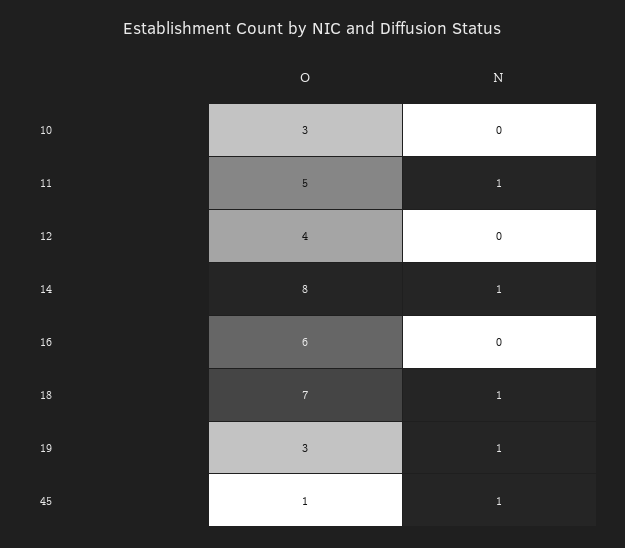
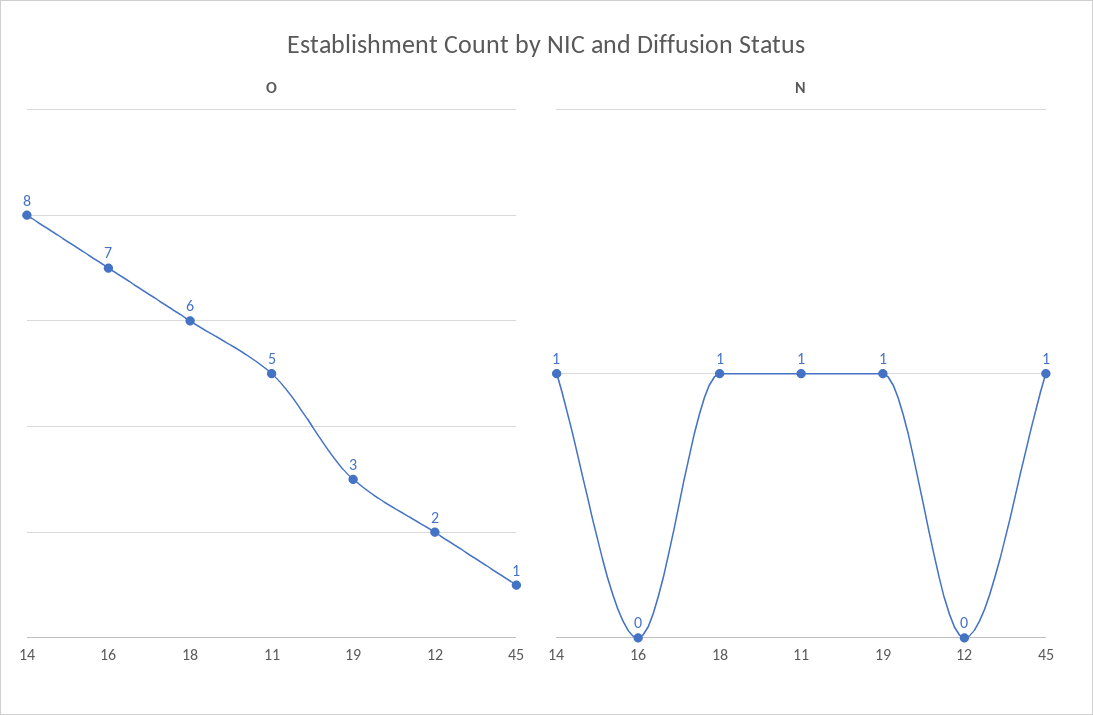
O, 10: 3 -> none
N, 10: 0 -> none
O, 12: 4 -> 2
O, 16: 6 -> 7
O, 18: 7 -> 6

